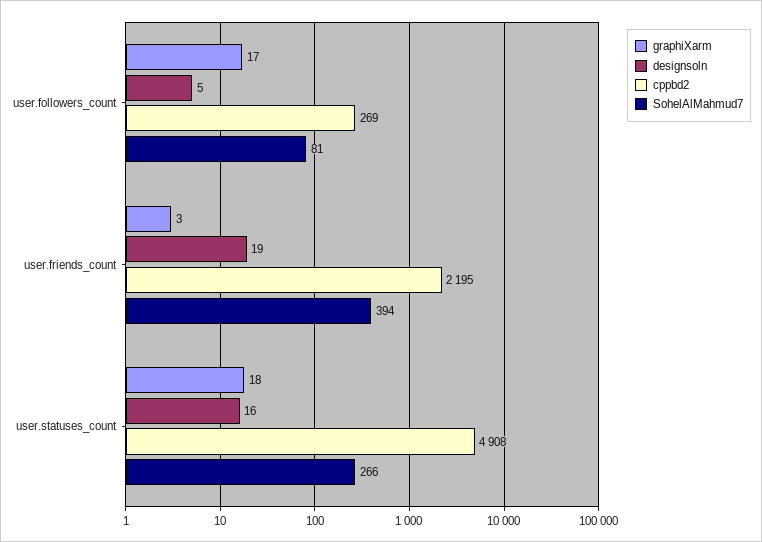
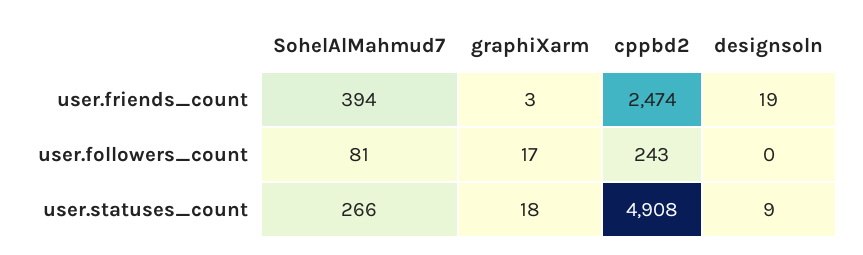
designsoln, user.followers_count: 5 -> 0
cppbd2, user.followers_count: 269 -> 243
cppbd2, user.friends_count: 2195 -> 2474
designsoln, user.statuses_count: 16 -> 9

